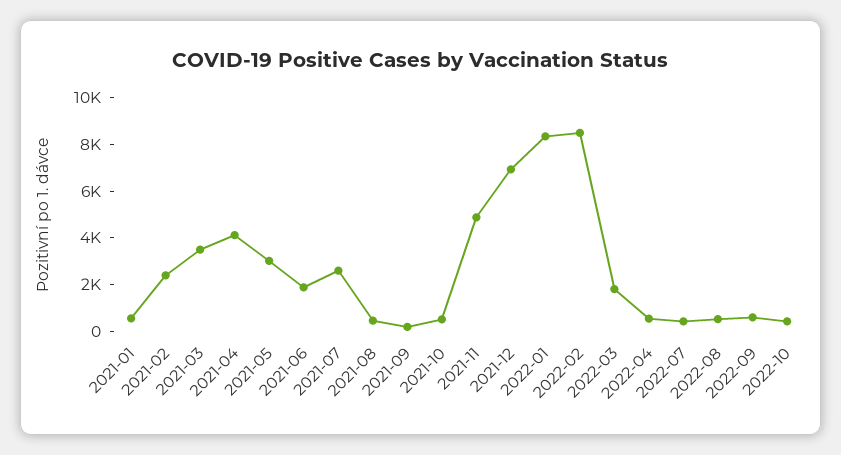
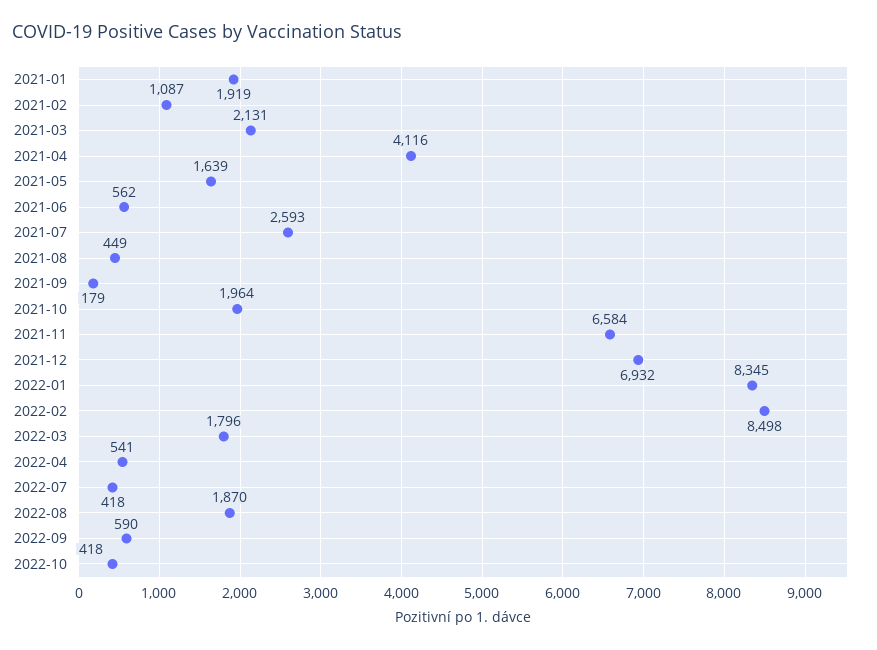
2021-01: 500 -> 1919
2021-02: 2500 -> 1087
2021-03: 3500 -> 2131
2021-05: 3000 -> 1639
2021-06: 2000 -> 562
2021-10: 500 -> 1964
2021-11: 5000 -> 6584
2022-08: 500 -> 1870

